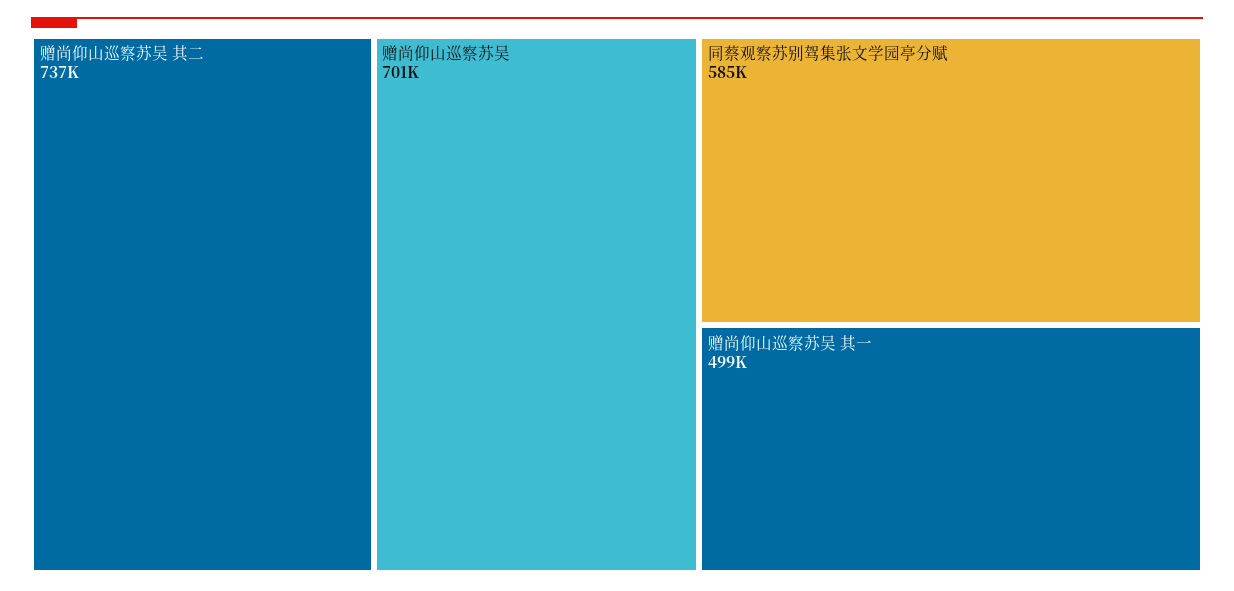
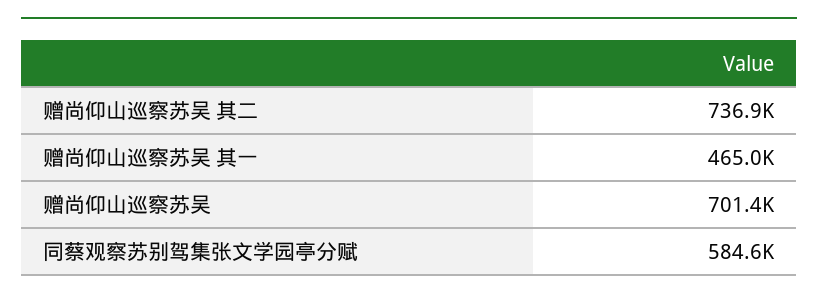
赠尚仰山巡察苏吴 其一: 499000 -> 465000

